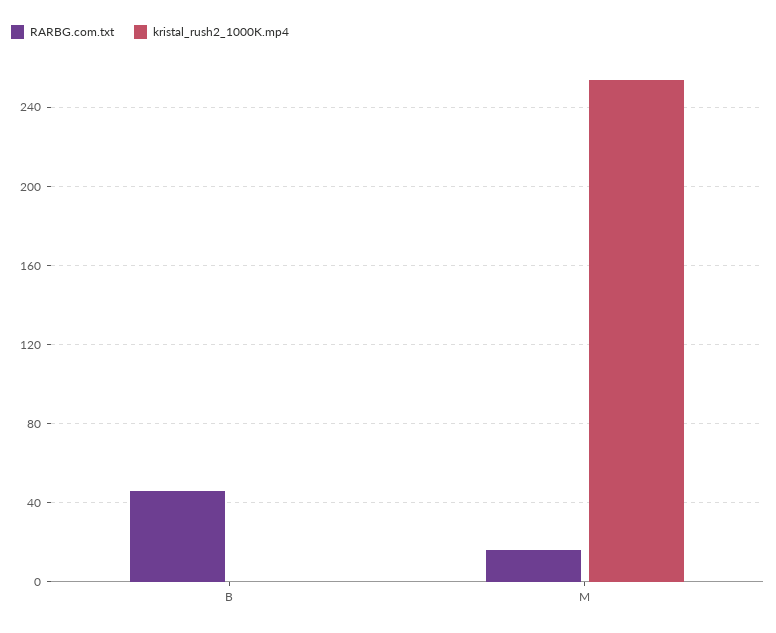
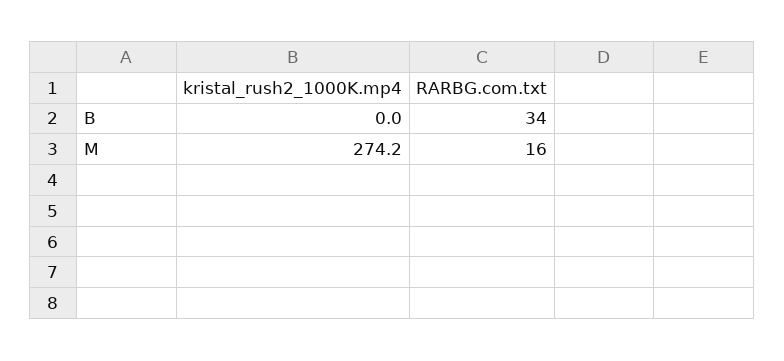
RARBG.com.txt, B: 45 -> 34
kristal_rush2_1000K.mp4, M: 255 -> 274.2

